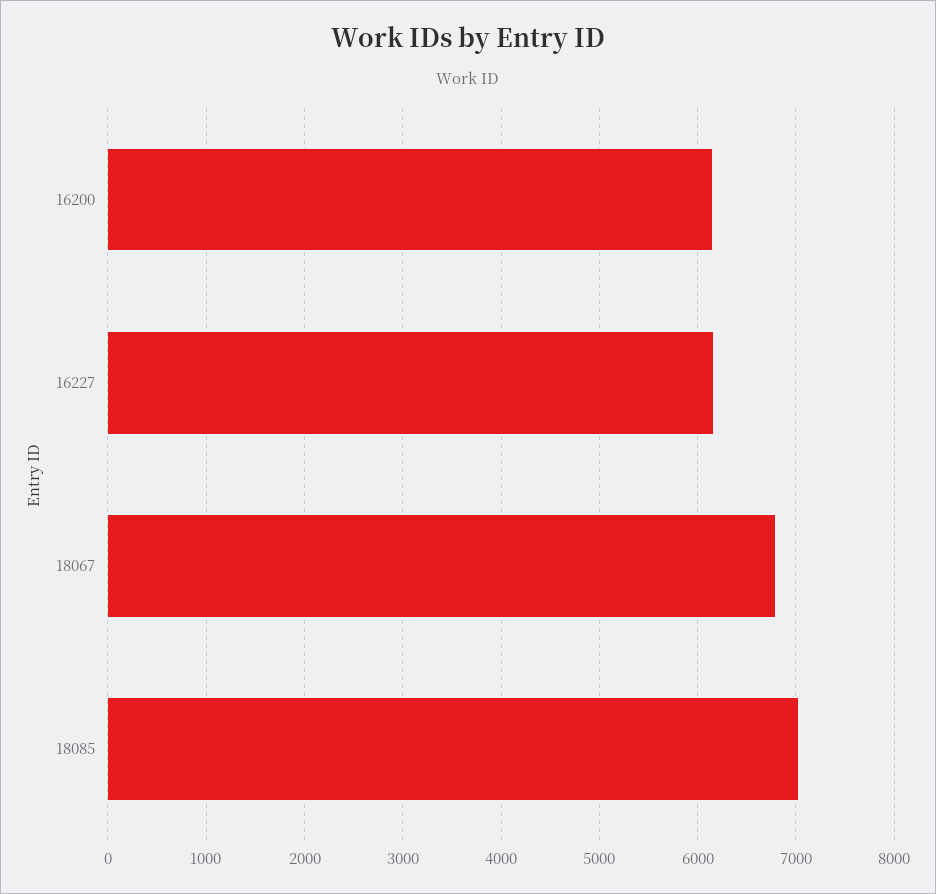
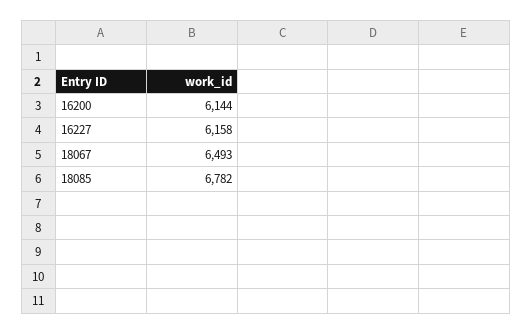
18067: 6800 -> 6493
18085: 7000 -> 6782

